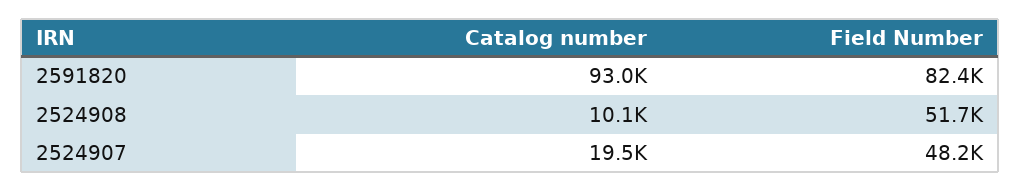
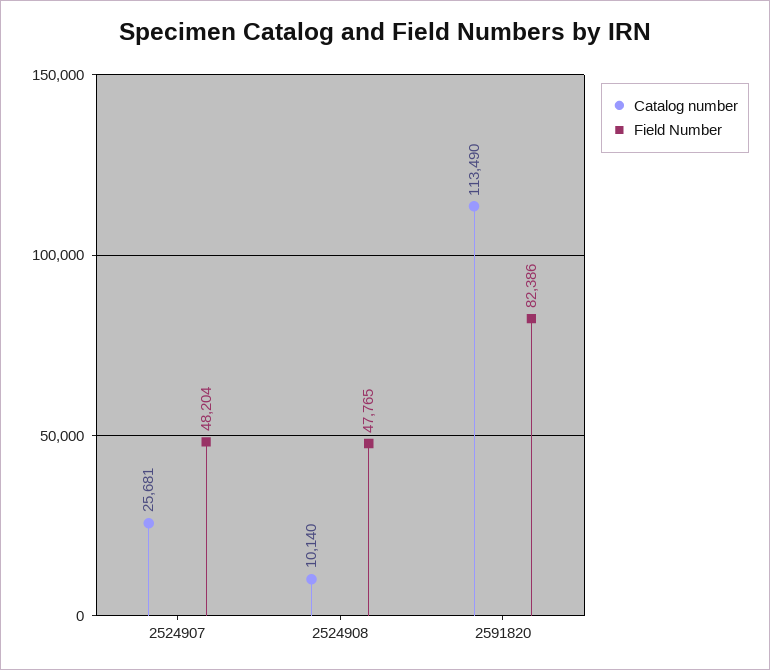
Catalog number, 2591820: 93000 -> 113490
Field Number, 2524908: 51700 -> 47765
Catalog number, 2524907: 19500 -> 25681

